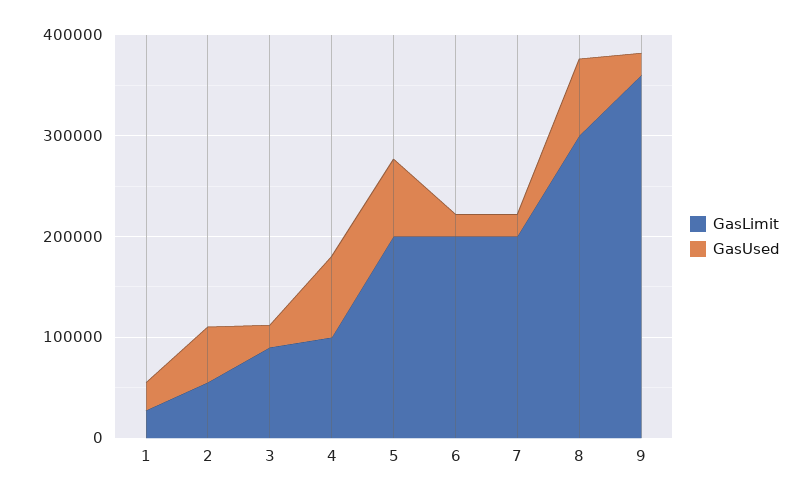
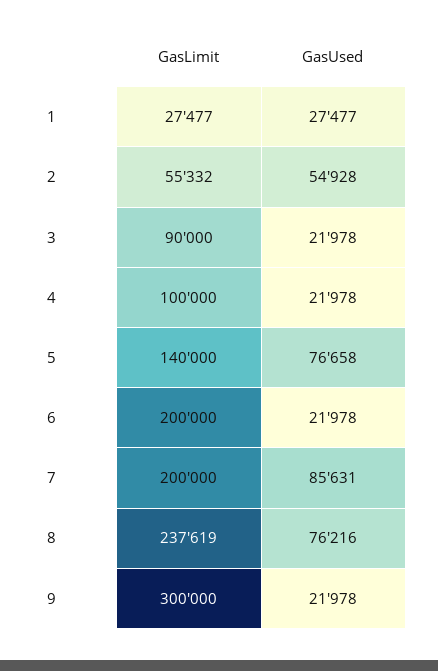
GasUsed, 4: 80000 -> 21978
GasLimit, 5: 200000 -> 140000
GasUsed, 7: 20000 -> 85631
GasLimit, 8: 300000 -> 237619
GasLimit, 9: 360000 -> 300000

